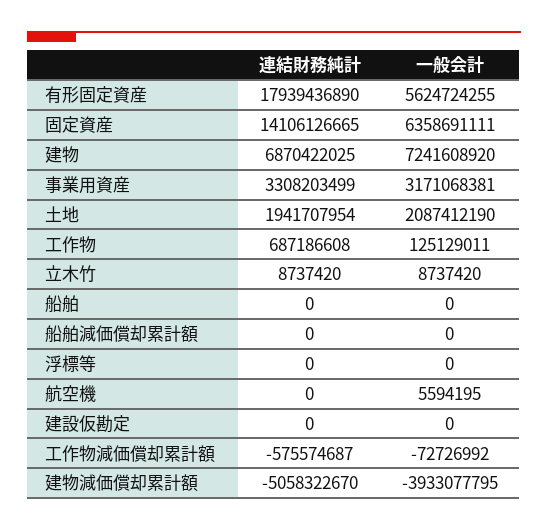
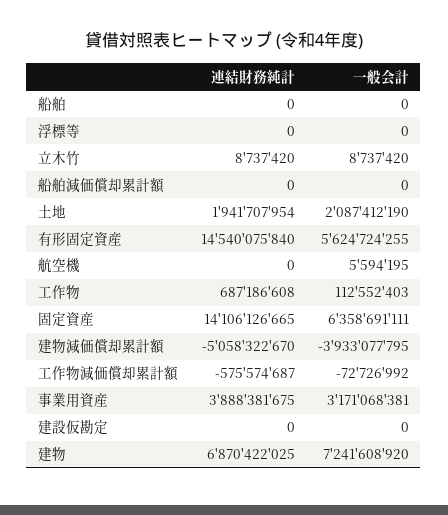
連結財務純計, 有形固定資産: 17939436890 -> 14540075840
連結財務純計, 事業用資産: 3308203499 -> 3888381675
一般会計, 工作物: 125129011 -> 112552403

